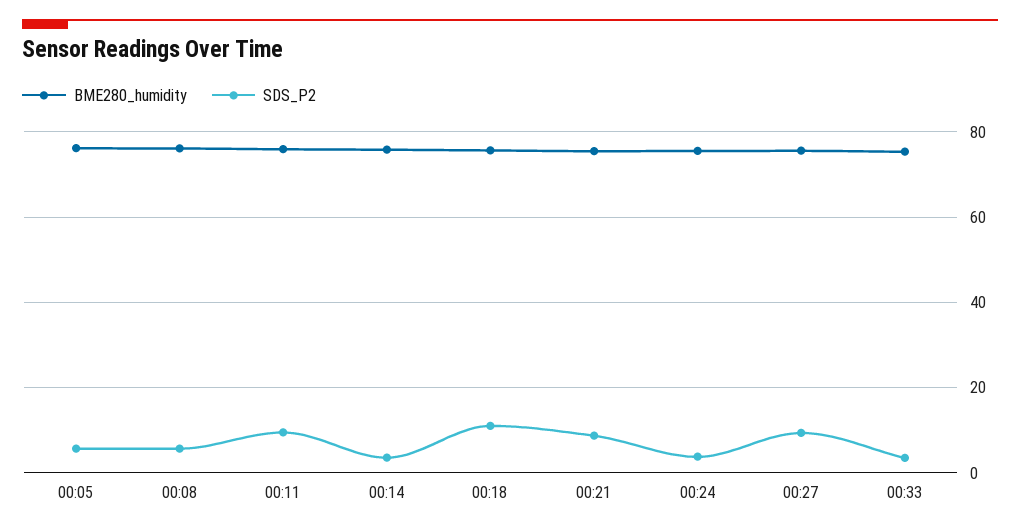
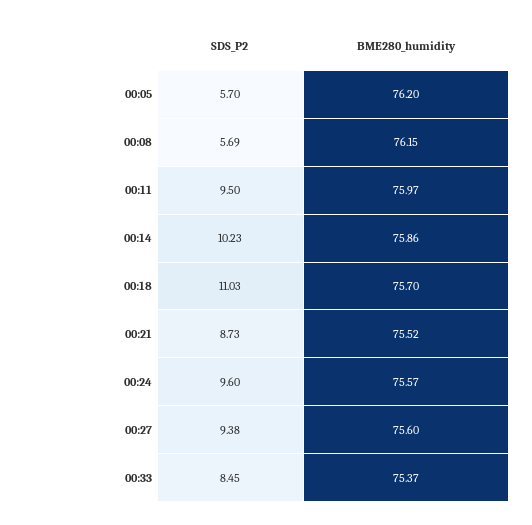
SDS_P2, 00:14: 4 -> 10.23
SDS_P2, 00:24: 4 -> 9.6
SDS_P2, 00:33: 4 -> 8.45

